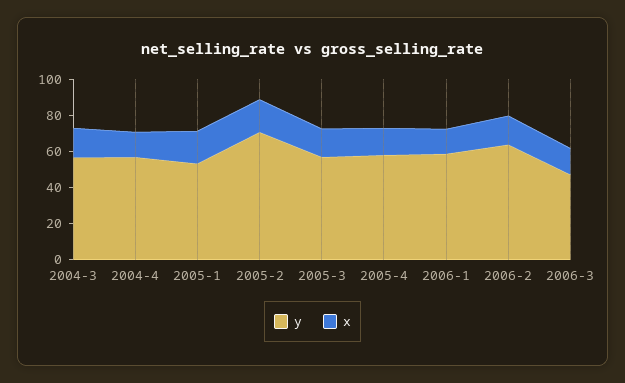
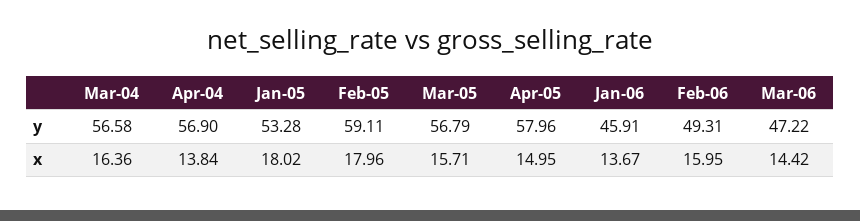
y, 2005-2: 70 -> 59.11
y, 2006-1: 60 -> 45.91
y, 2006-2: 65 -> 49.31

